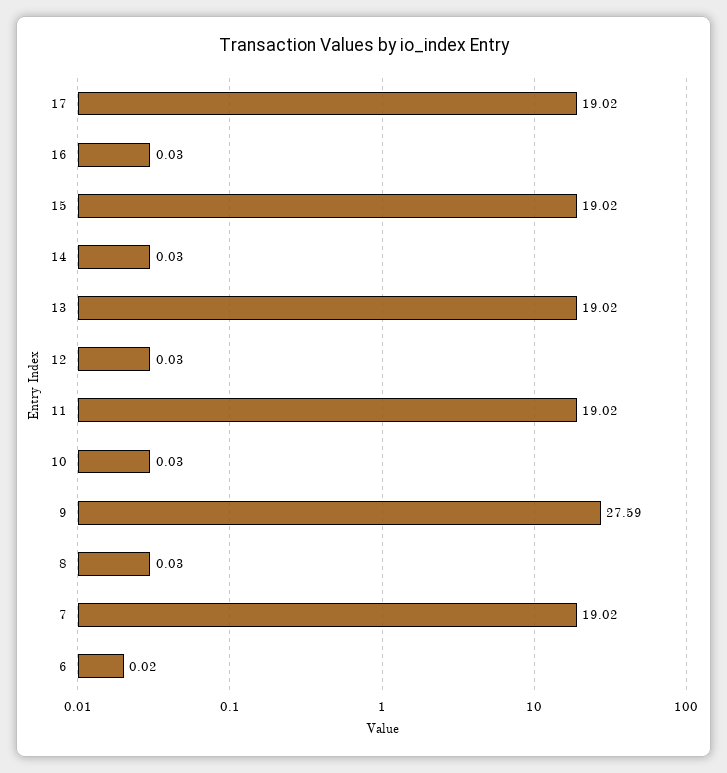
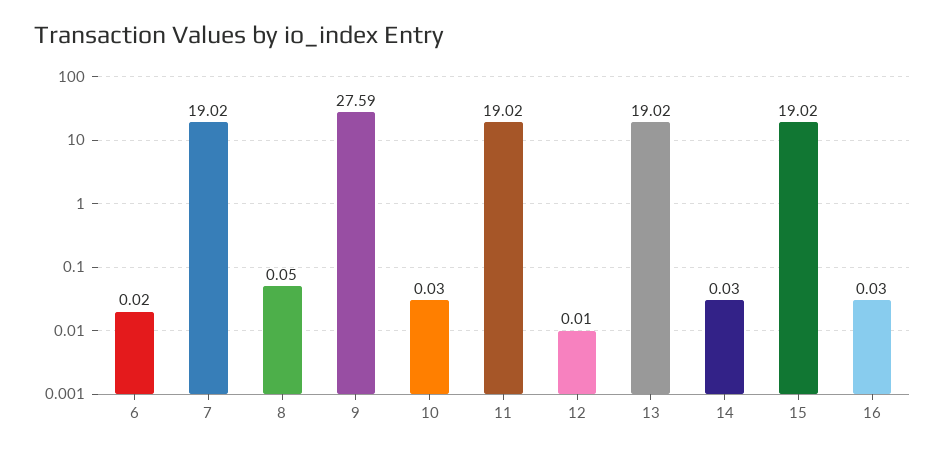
17: 19.02 -> none
12: 0.03 -> 0.01
8: 0.03 -> 0.05

